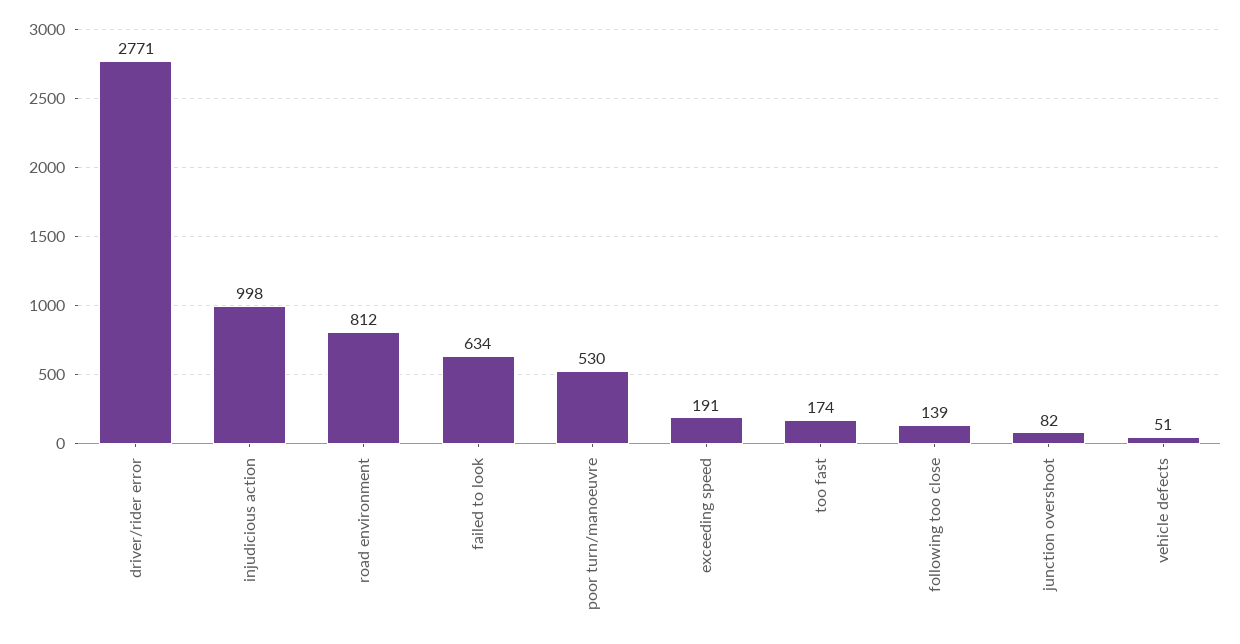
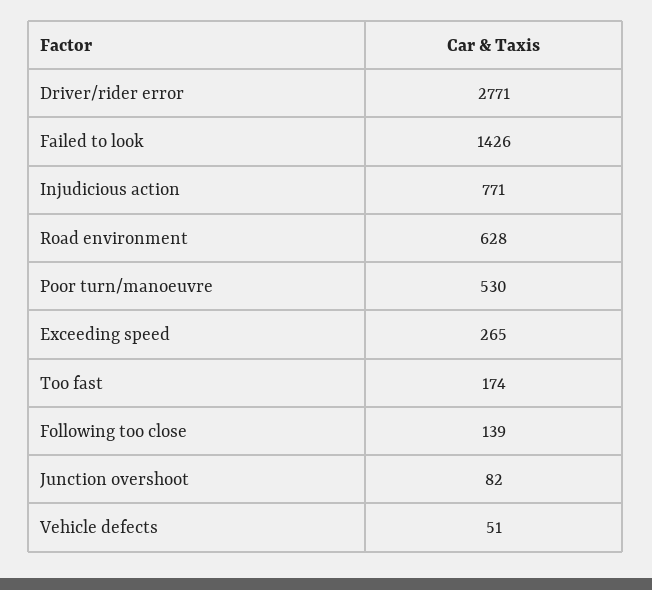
injudicious action: 998 -> 771
road environment: 812 -> 628
failed to look: 634 -> 1426
exceeding speed: 191 -> 265

